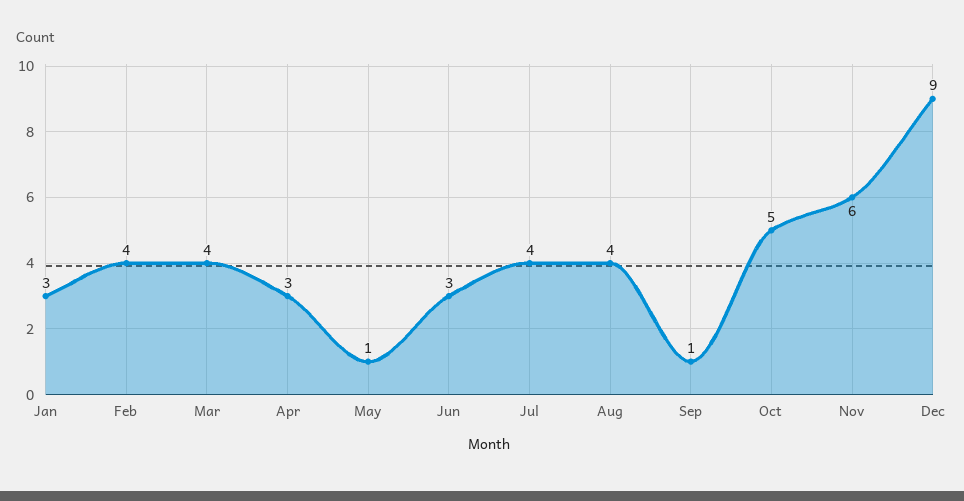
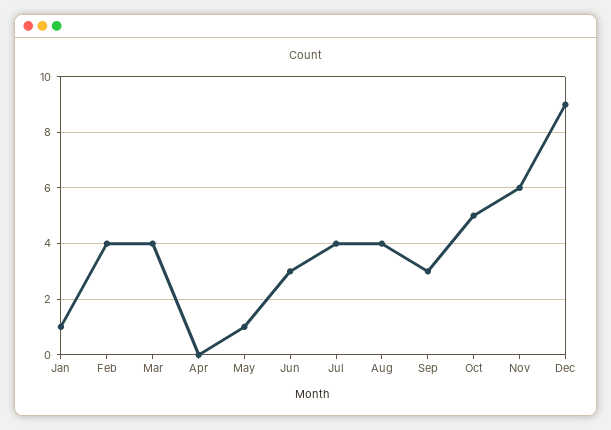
Jan: 3 -> 1
Apr: 3 -> 0
Sep: 1 -> 3

